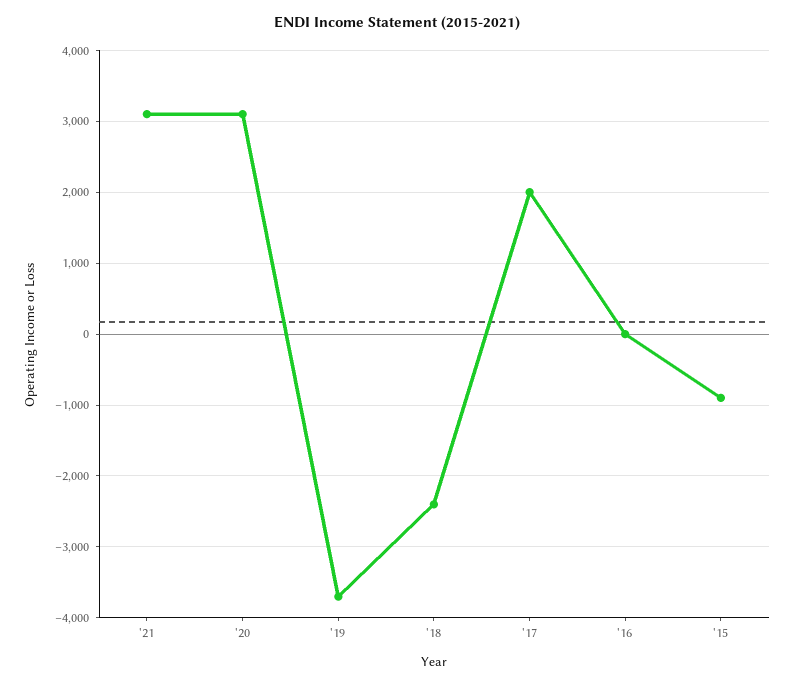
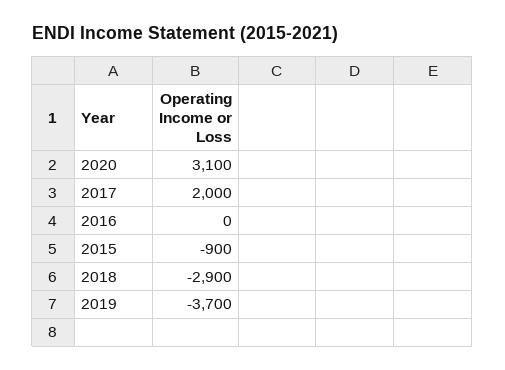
'21: 3100 -> none
'18: -2400 -> -2900

